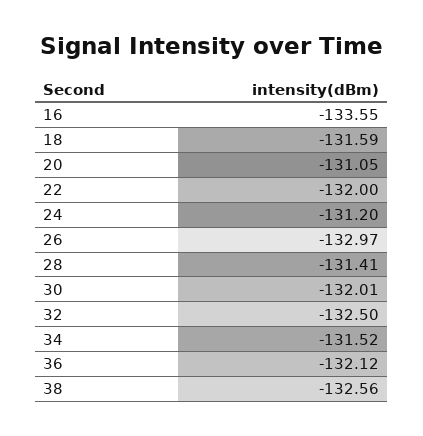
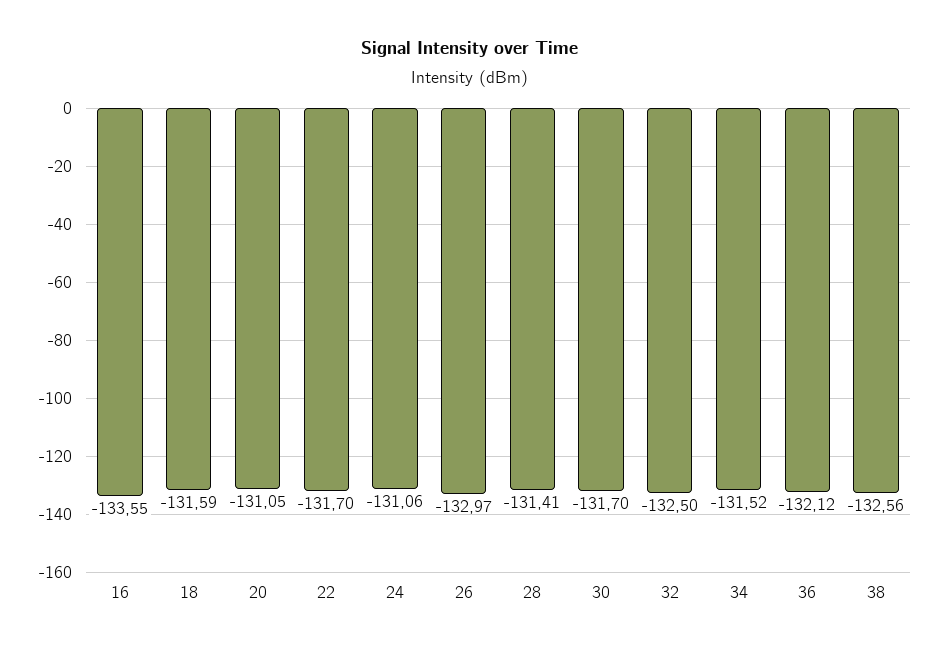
22: -132 -> -131.7
24: -131.2 -> -131.06
30: -132.01 -> -131.7

